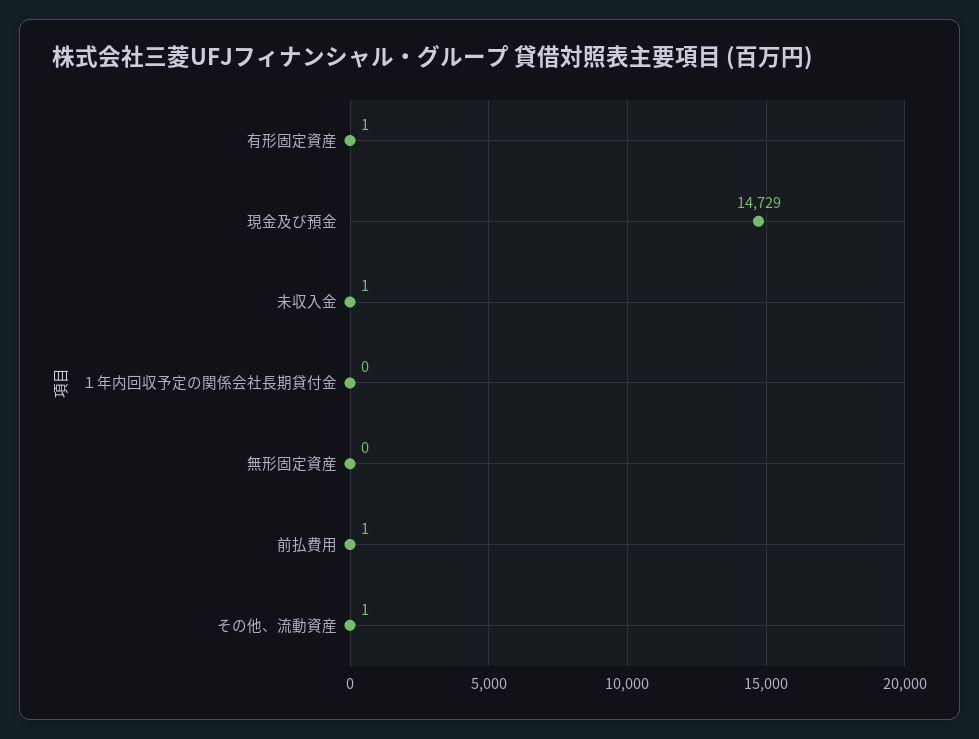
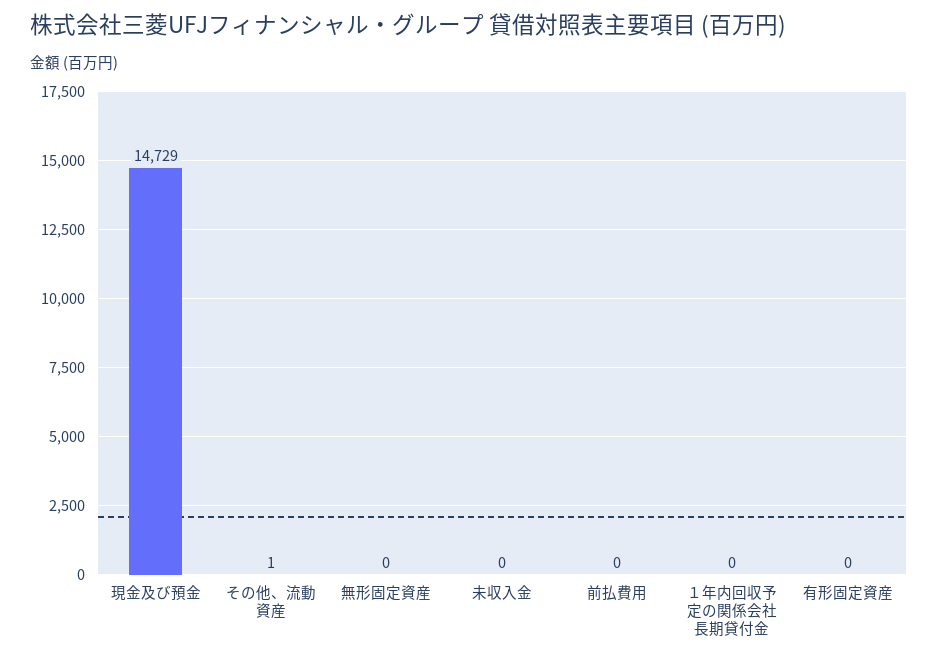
有形固定資産: 1 -> 0
未収入金: 1 -> 0
前払費用: 1 -> 0

